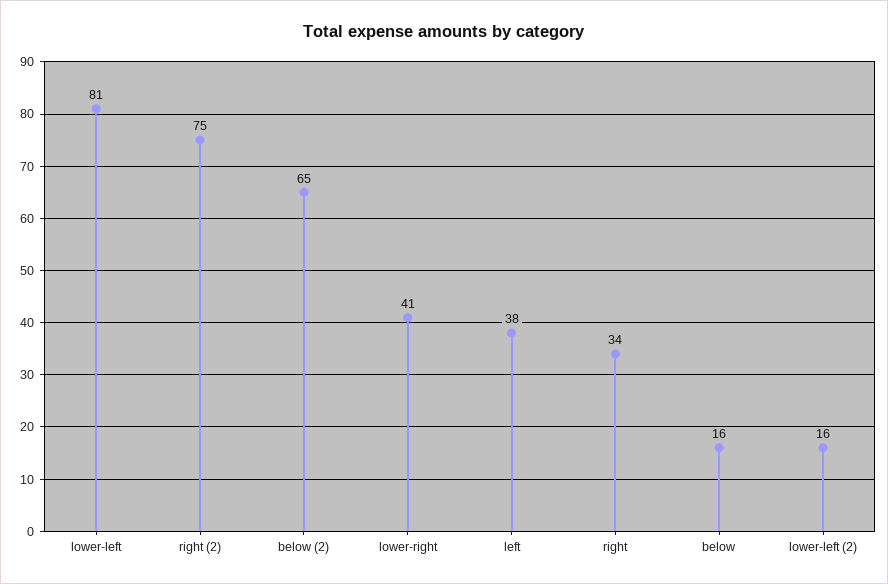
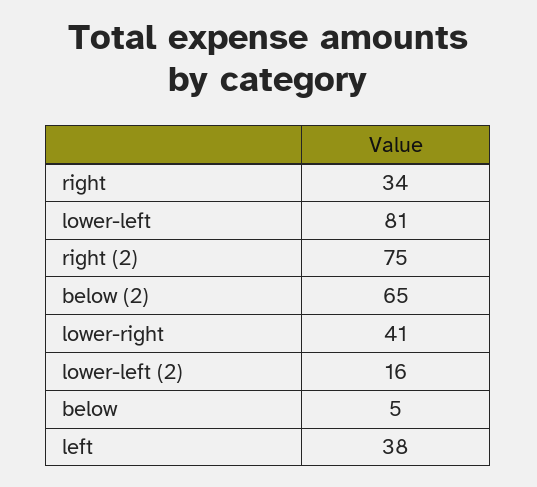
below: 16 -> 5

